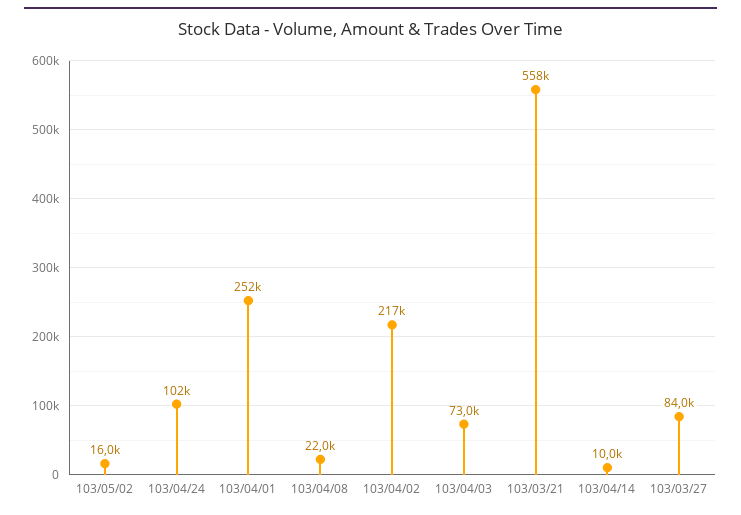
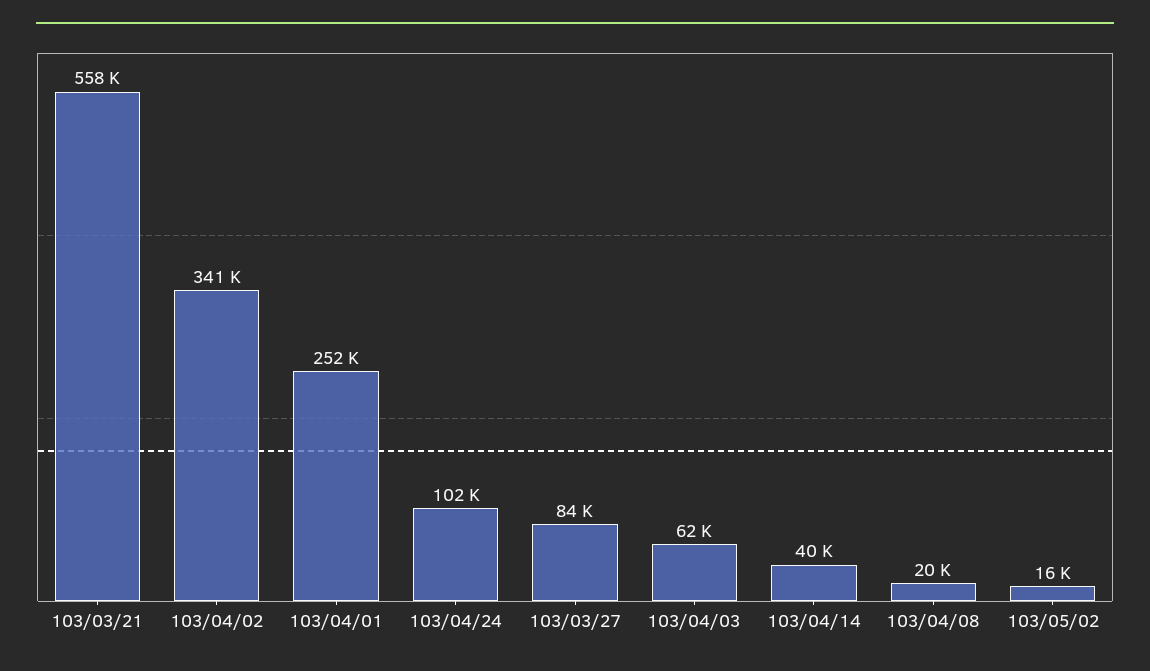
103/04/08: 22000 -> 20000
103/04/02: 217000 -> 341000
103/04/03: 73000 -> 62000
103/04/14: 10000 -> 40000

